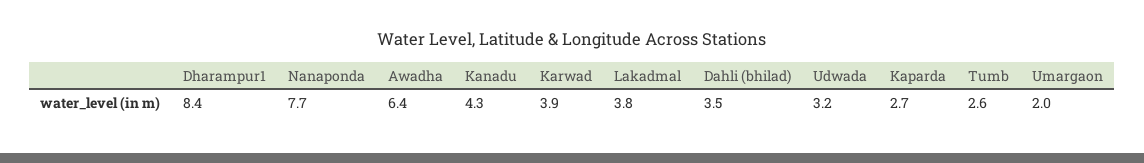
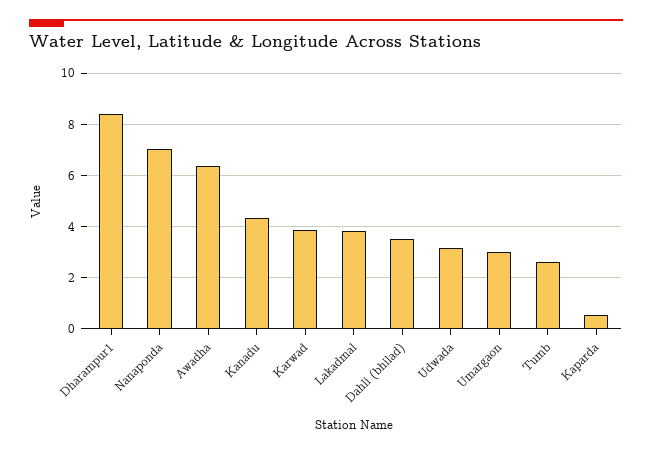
Nanaponda: 7.7 -> 7
Kaparda: 2.7 -> 0.5
Umargaon: 2 -> 3

